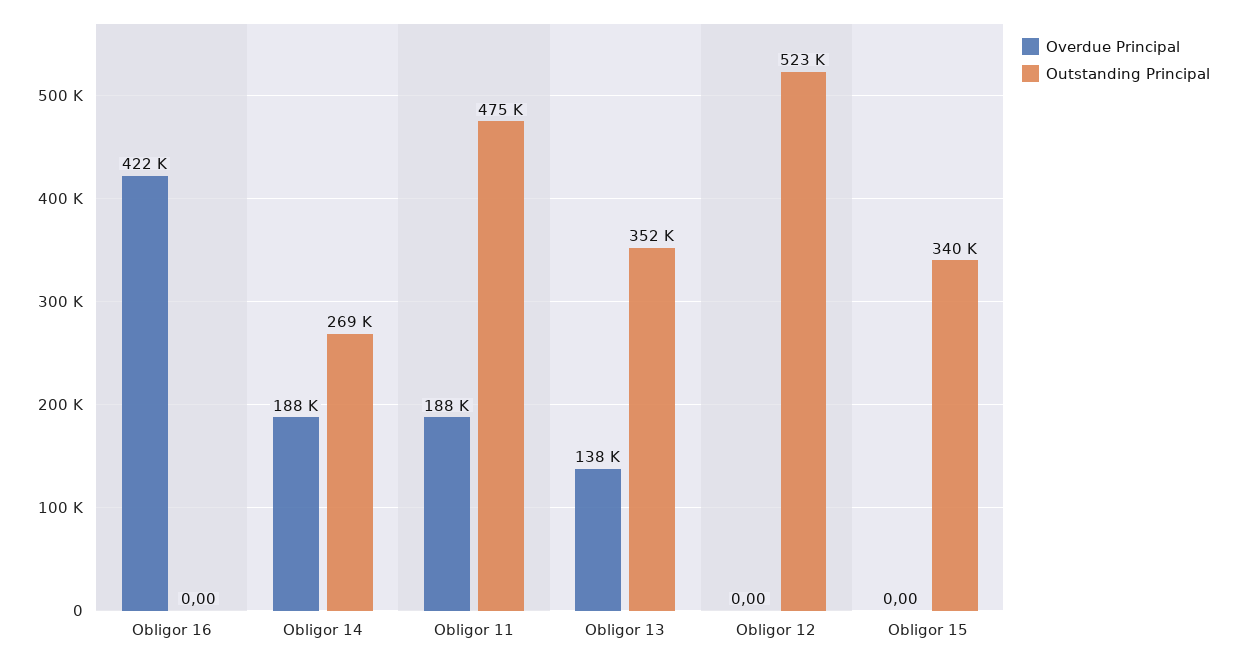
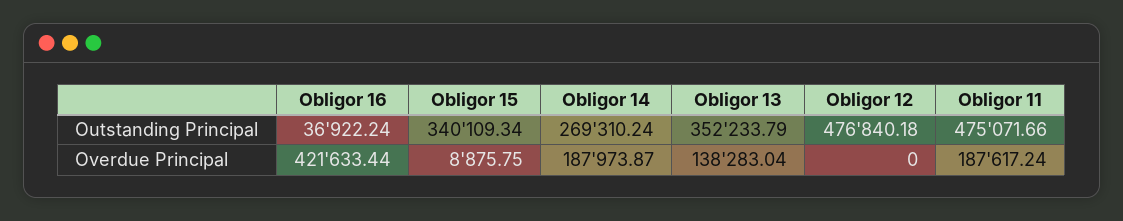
Outstanding Principal, Obligor 16: 0 -> 36922.24
Outstanding Principal, Obligor 12: 523000 -> 476840.18
Overdue Principal, Obligor 15: 0 -> 8875.75

